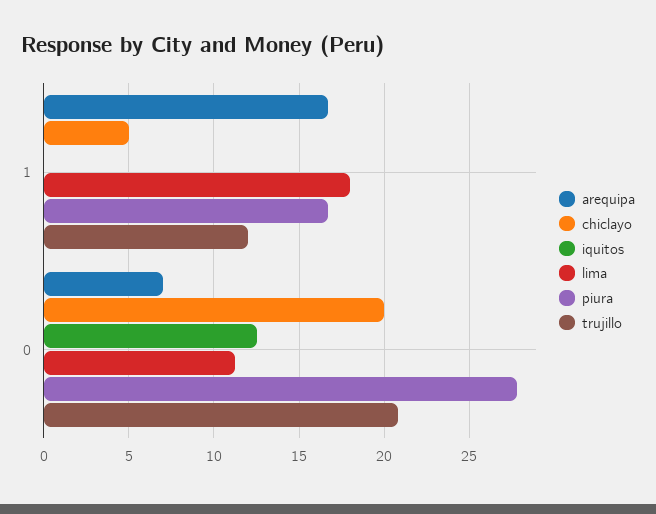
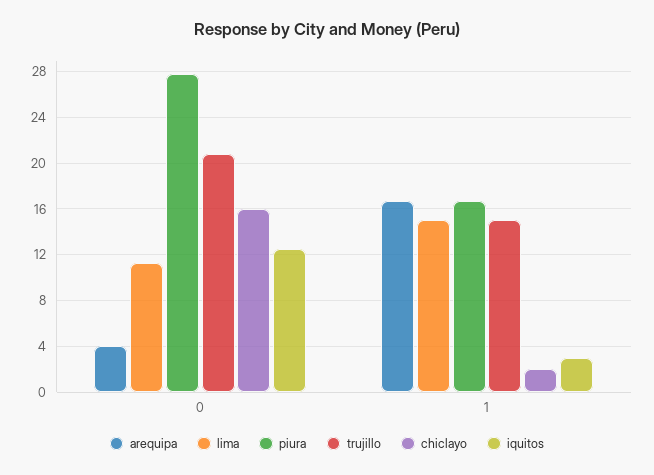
chiclayo, 1: 5 -> 2
iquitos, 1: 0 -> 3
lima, 1: 18 -> 15
trujillo, 1: 12 -> 15
arequipa, 0: 7 -> 4
chiclayo, 0: 20 -> 16

